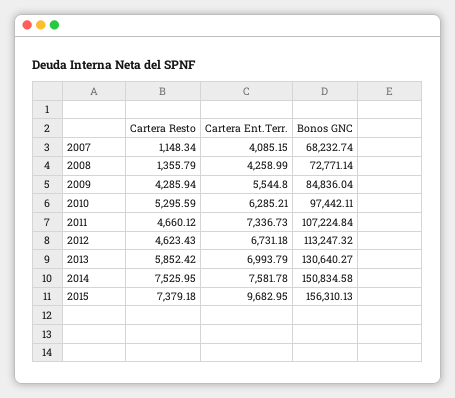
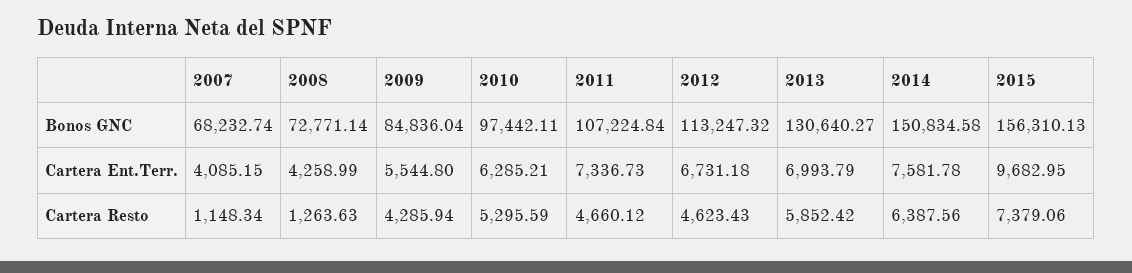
Cartera Resto, 2008: 1355.79 -> 1263.63
Cartera Resto, 2014: 7525.95 -> 6387.56
Cartera Resto, 2015: 7379.18 -> 7379.06

